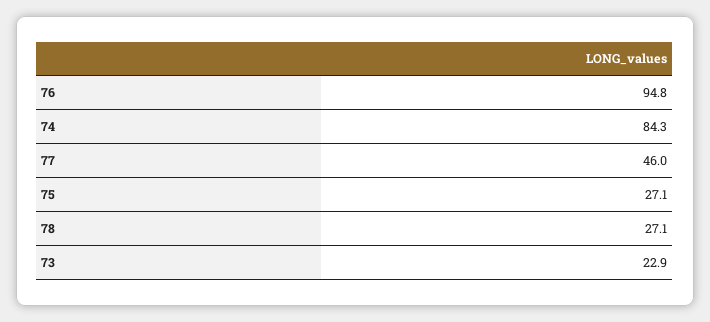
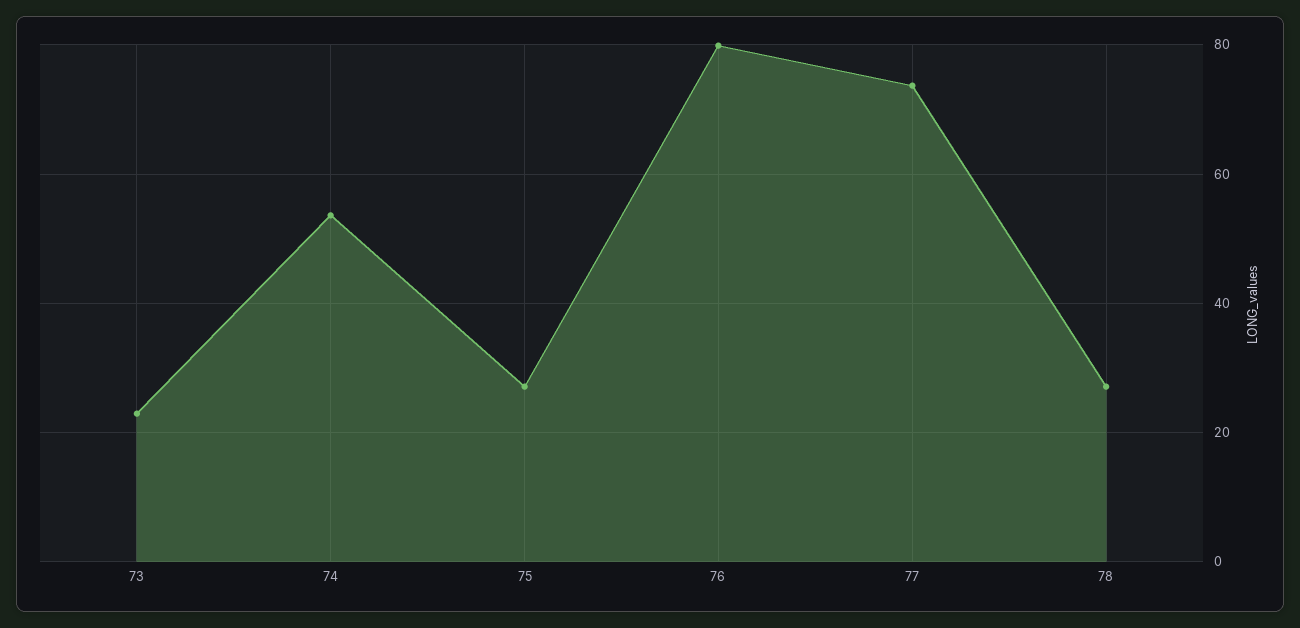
76: 94.8 -> 80
74: 84.3 -> 54
77: 46 -> 74

